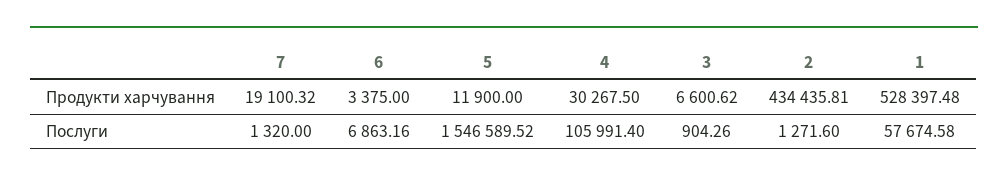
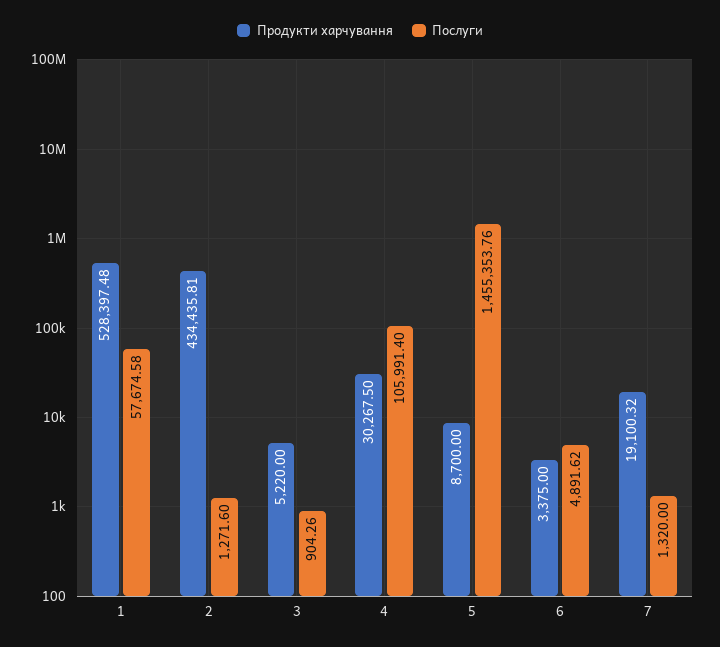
Продукти харчування, 5: 11900 -> 8700
Продукти харчування, 3: 6600.62 -> 5220
Послуги, 6: 6863.16 -> 4891.62
Послуги, 5: 1546589.52 -> 1455353.76

